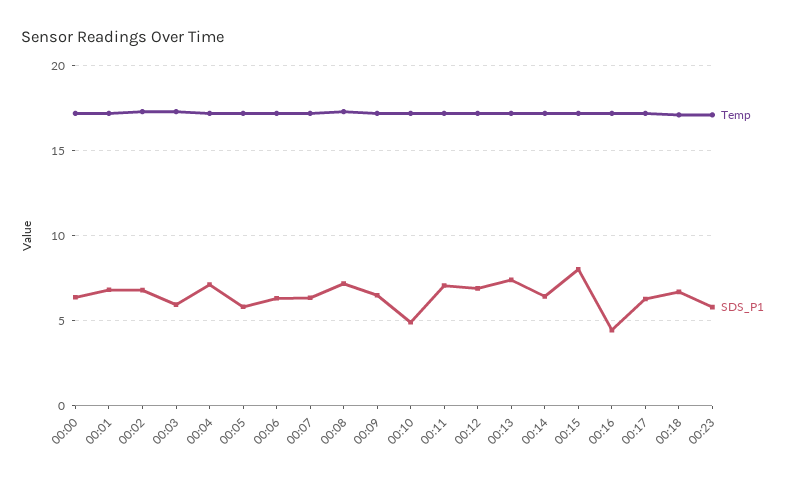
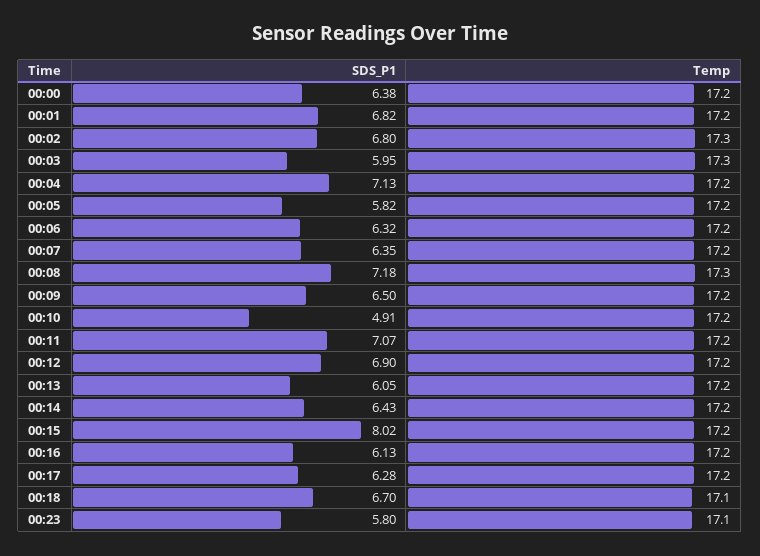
SDS_P1, 00:13: 7.5 -> 6.05
SDS_P1, 00:16: 4.5 -> 6.13

